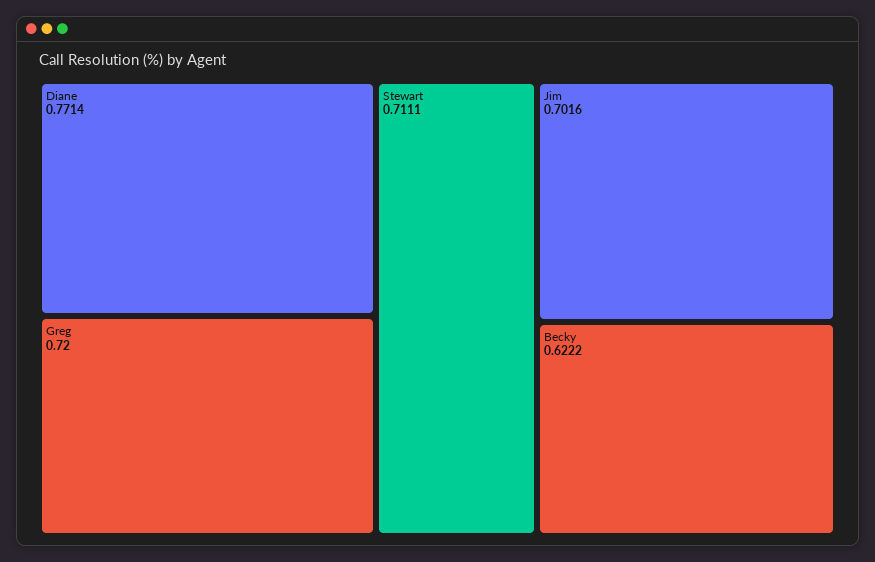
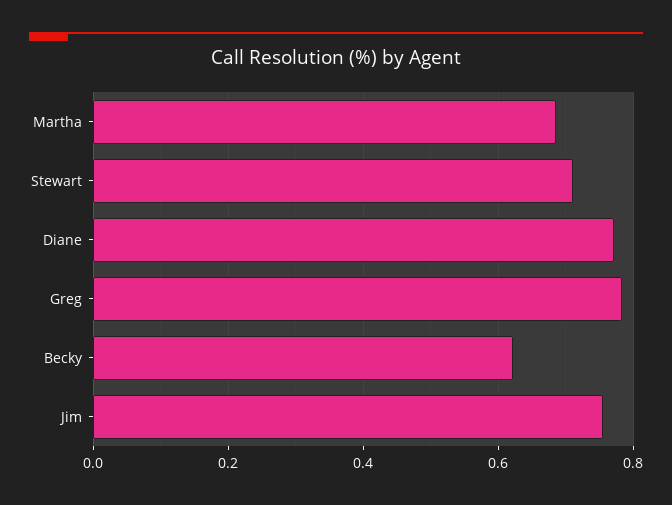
Greg: 0.72 -> 0.78
Jim: 0.7016 -> 0.76
Martha: none -> 0.68

